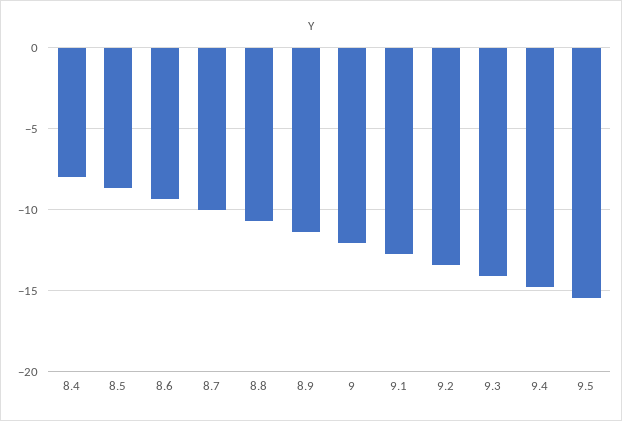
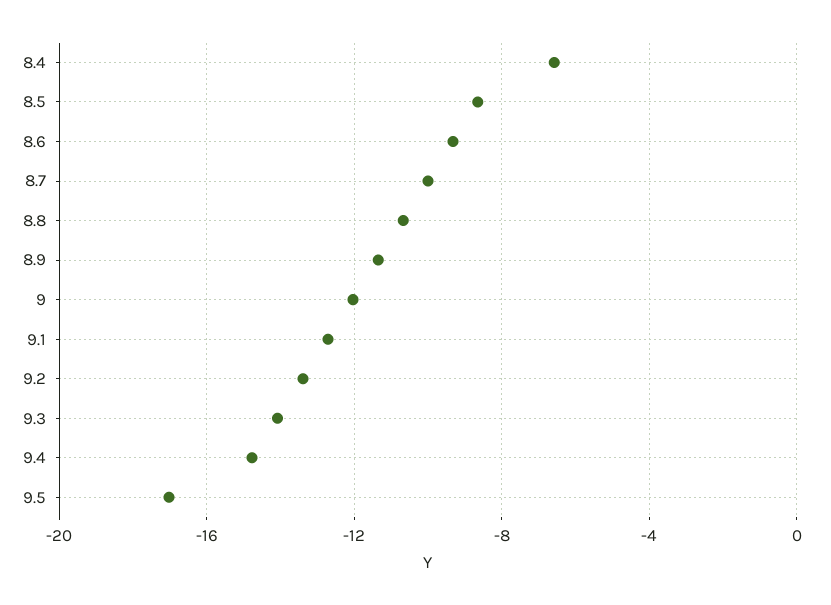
8.4: -8 -> -6.5
9.5: -15.5 -> -17

